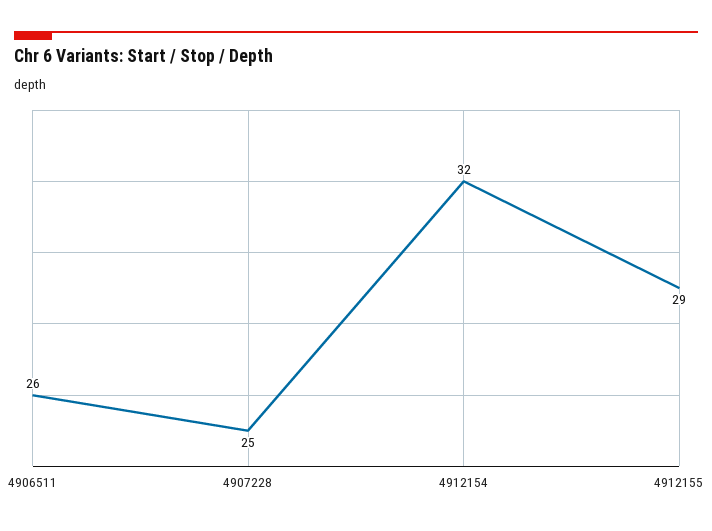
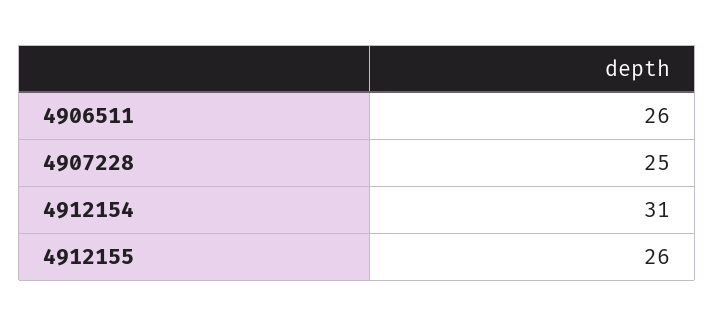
4912154: 32 -> 31
4912155: 29 -> 26

